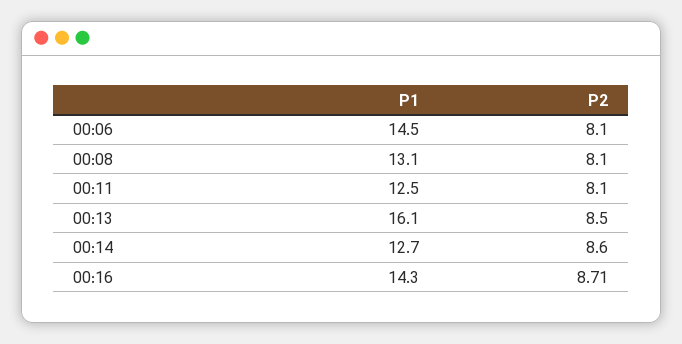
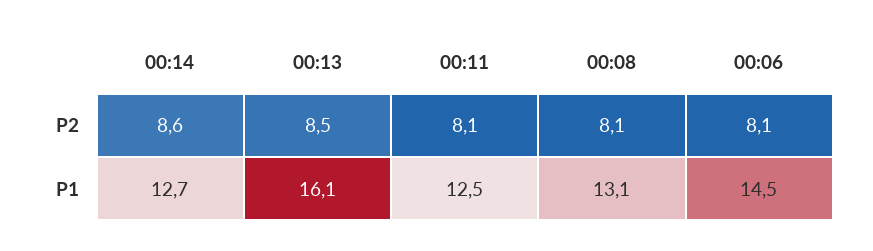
P1, 00:16: 14.3 -> none
P2, 00:16: 8.71 -> none

